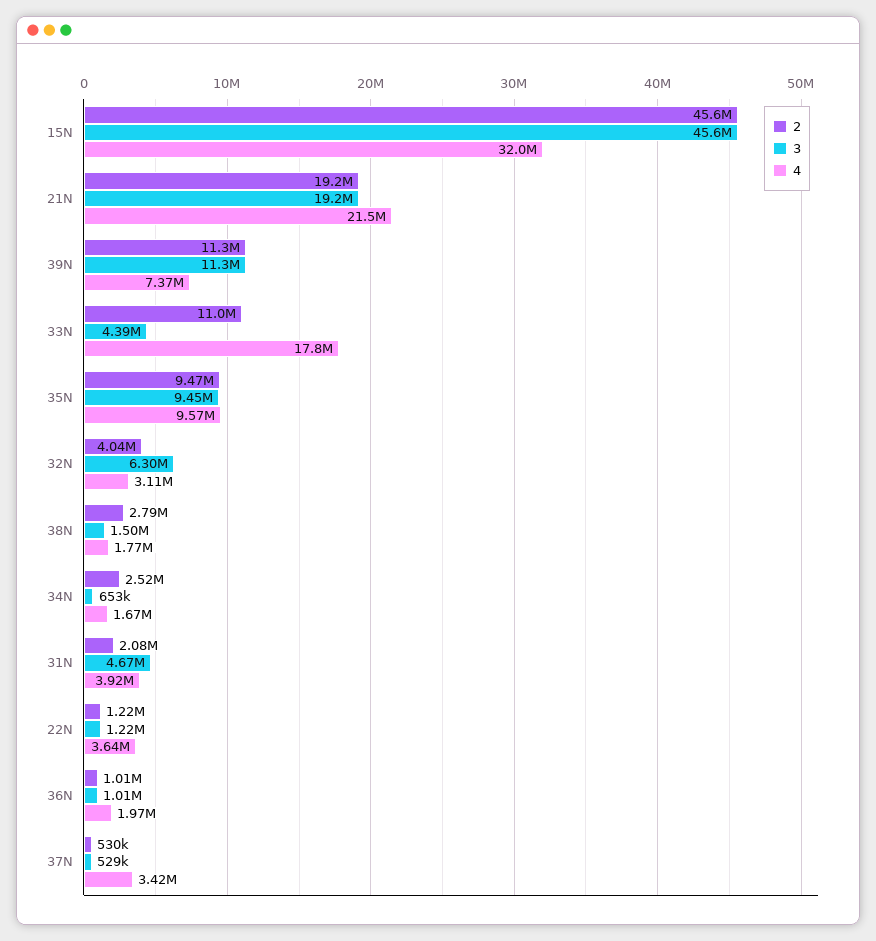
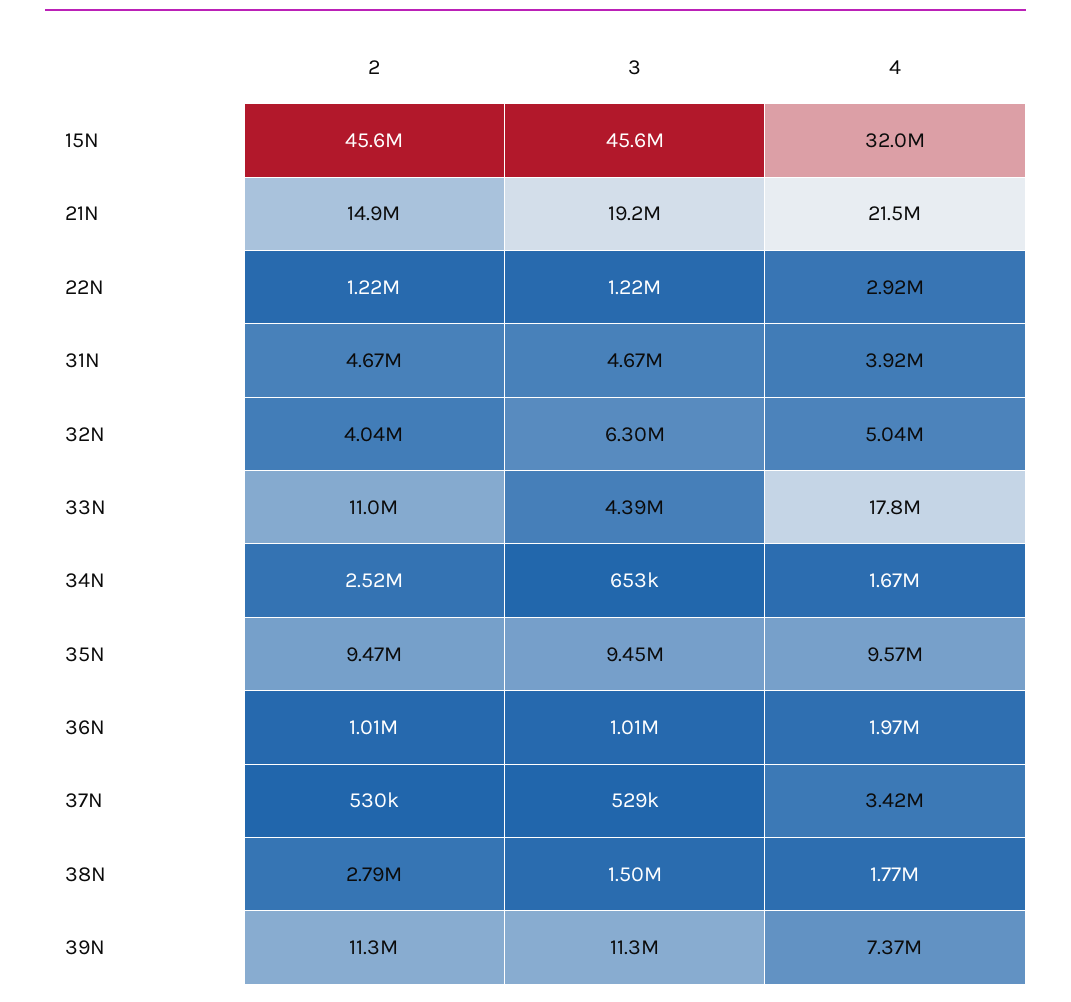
2, 21N: 19200000 -> 14900000
4, 32N: 3110000 -> 5040000
2, 31N: 2080000 -> 4670000
4, 22N: 3640000 -> 2920000

